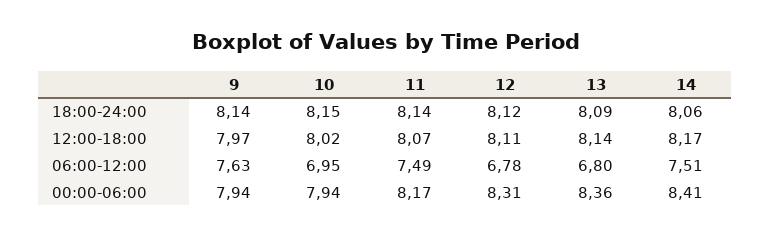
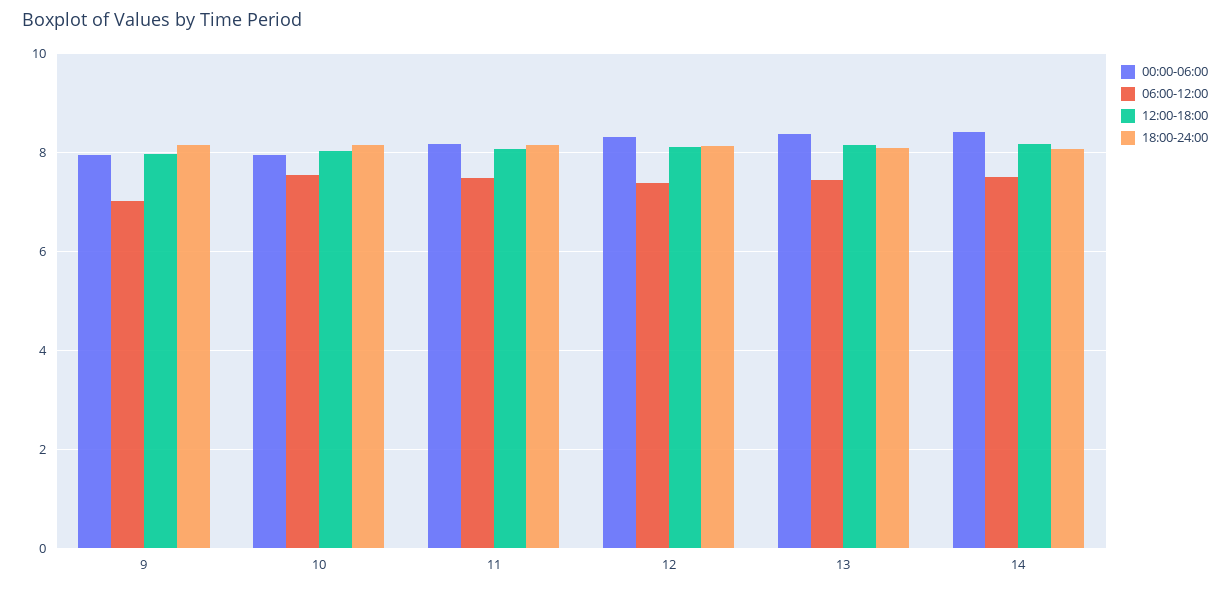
06:00-12:00, 9: 7.63 -> 7
06:00-12:00, 10: 6.95 -> 7.6
06:00-12:00, 12: 6.78 -> 7.4
06:00-12:00, 13: 6.8 -> 7.4

